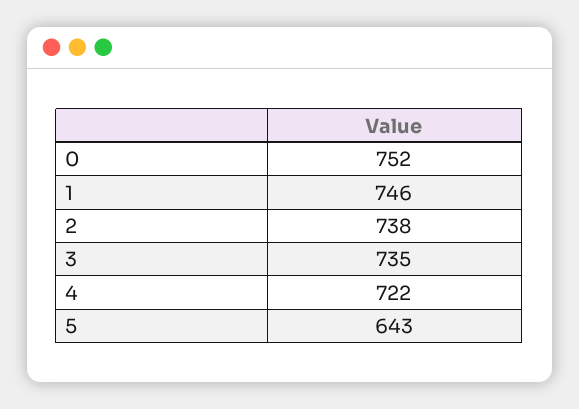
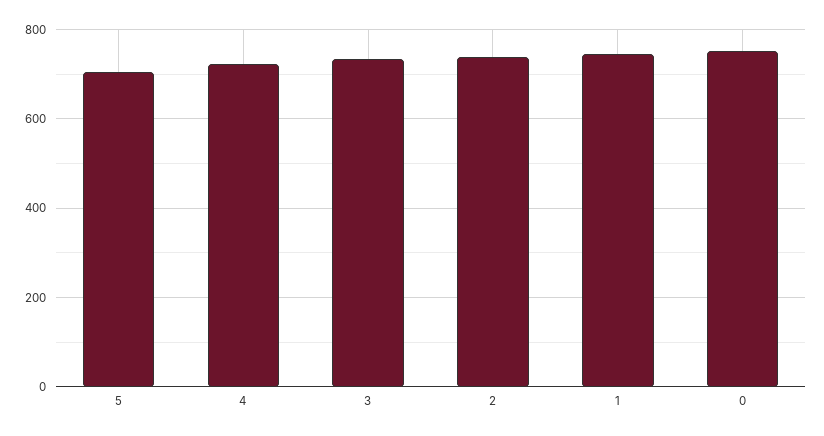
5: 643 -> 700

